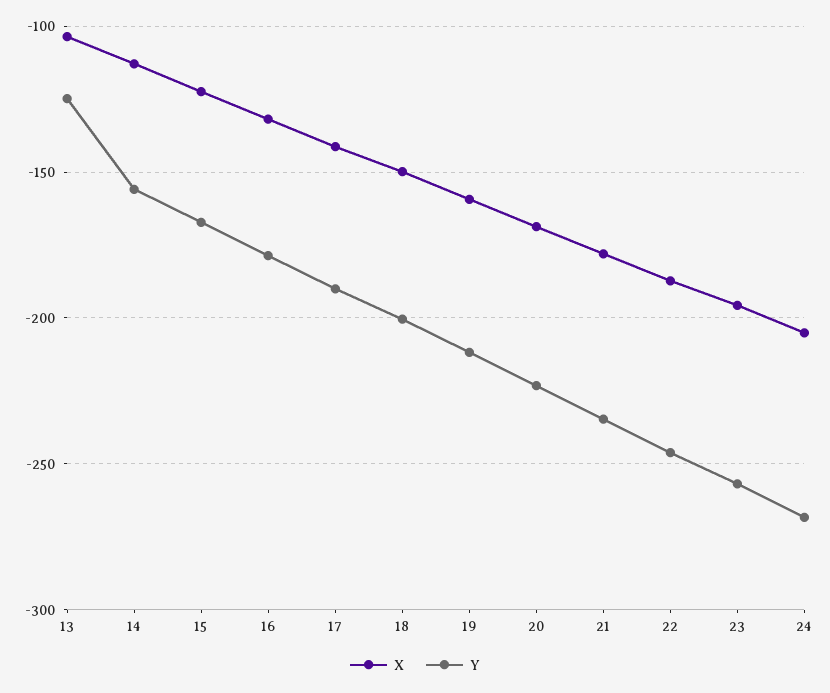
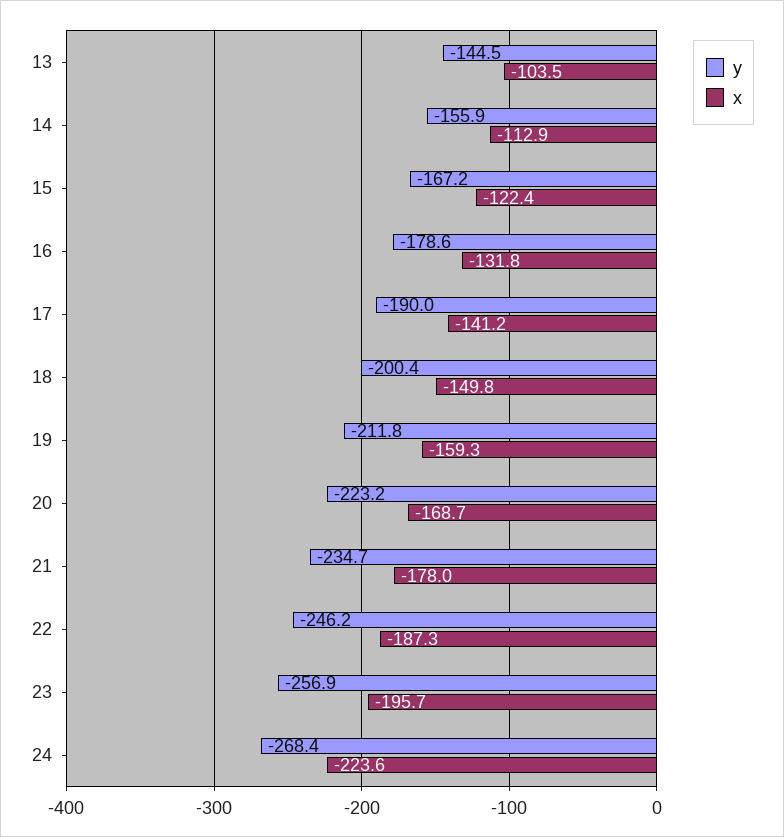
Y, 13: -125 -> -144.5
X, 24: -205 -> -223.6

